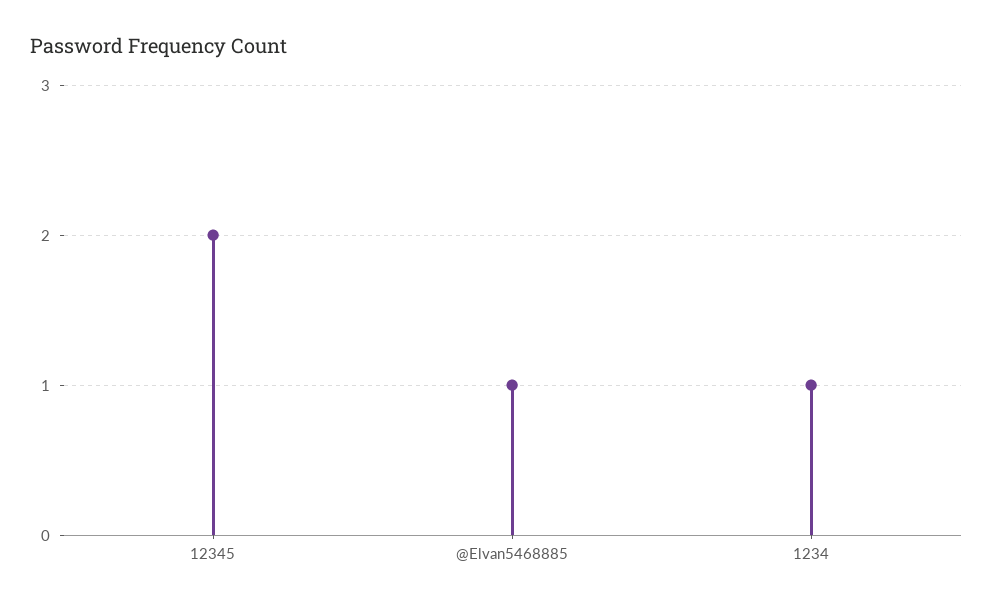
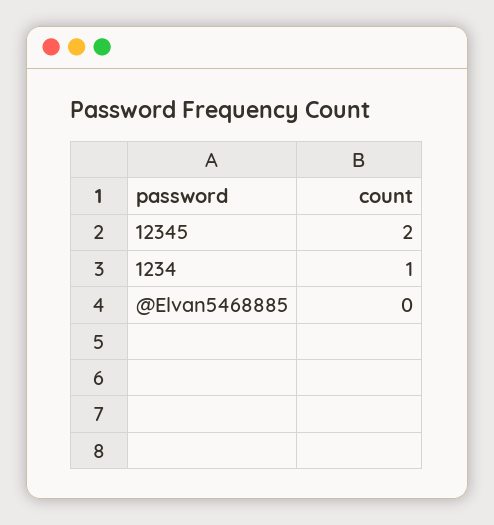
@Elvan5468885: 1 -> 0

